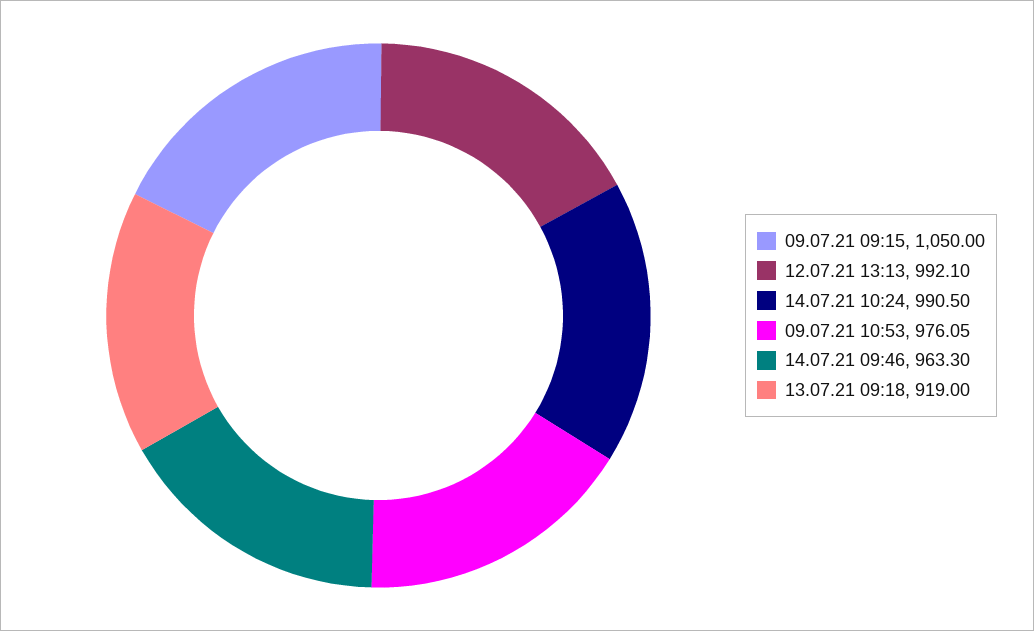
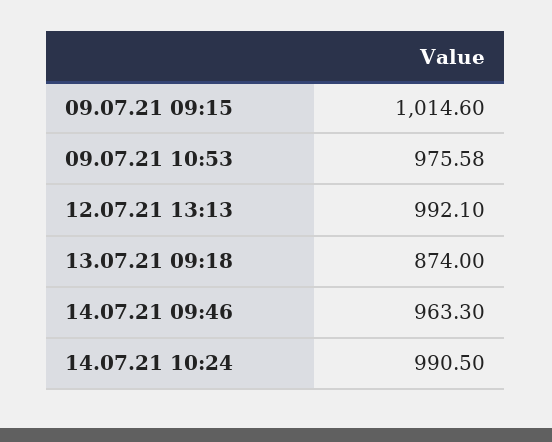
09.07.21 09:15: 1050 -> 1014.6
09.07.21 10:53: 976.05 -> 975.58
13.07.21 09:18: 919 -> 874

